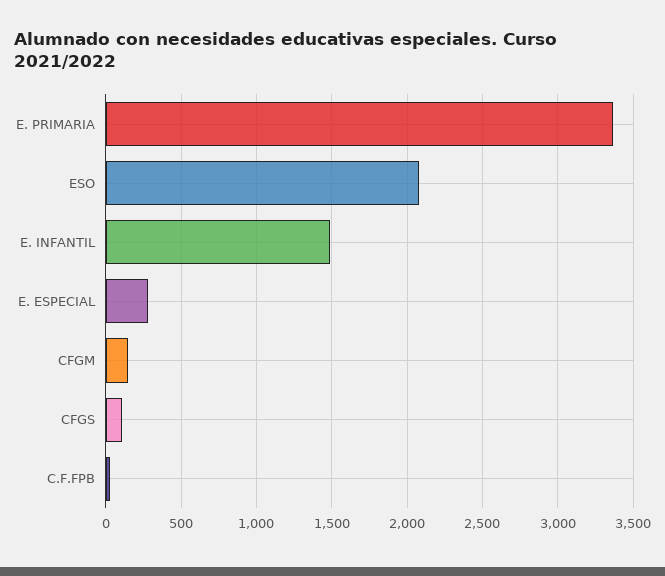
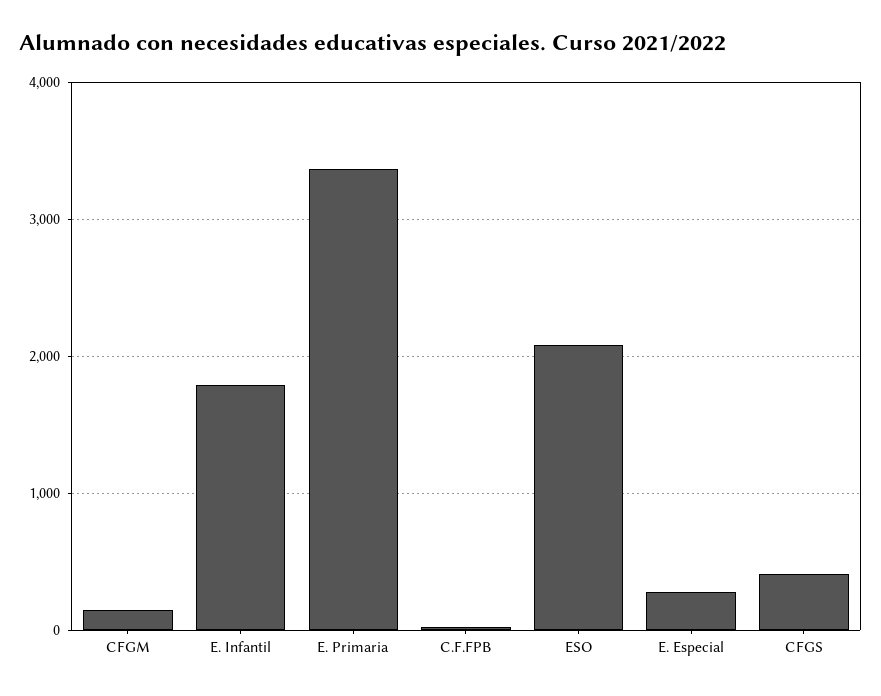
E. INFANTIL: 1500 -> 1800
CFGS: 100 -> 400

